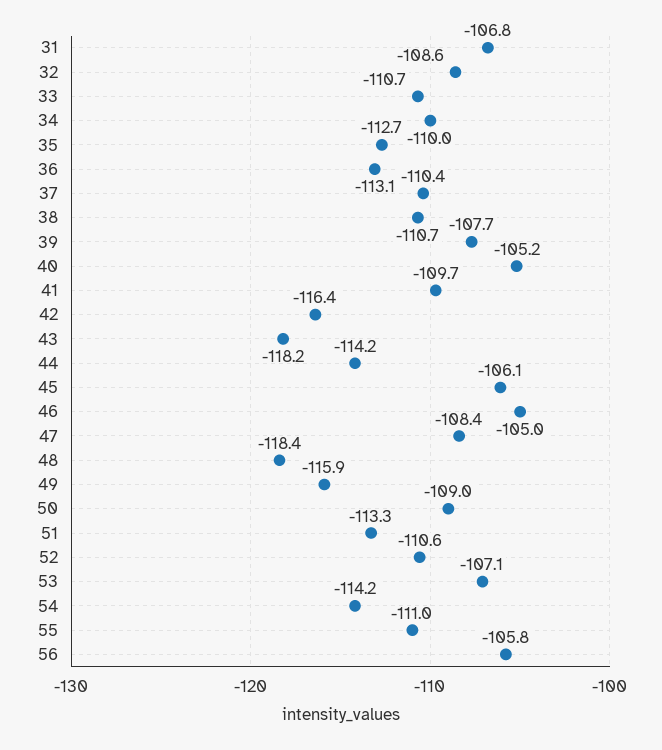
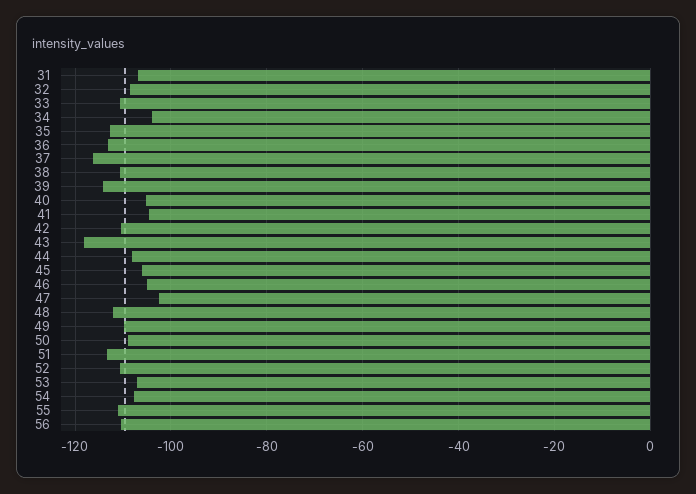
34: -110 -> -104
37: -110.4 -> -116
39: -107.7 -> -114
41: -109.7 -> -104
42: -116.4 -> -110
44: -114.2 -> -108
47: -108.4 -> -102
48: -118.4 -> -112
49: -115.9 -> -110
54: -114.2 -> -108
56: -105.8 -> -110

